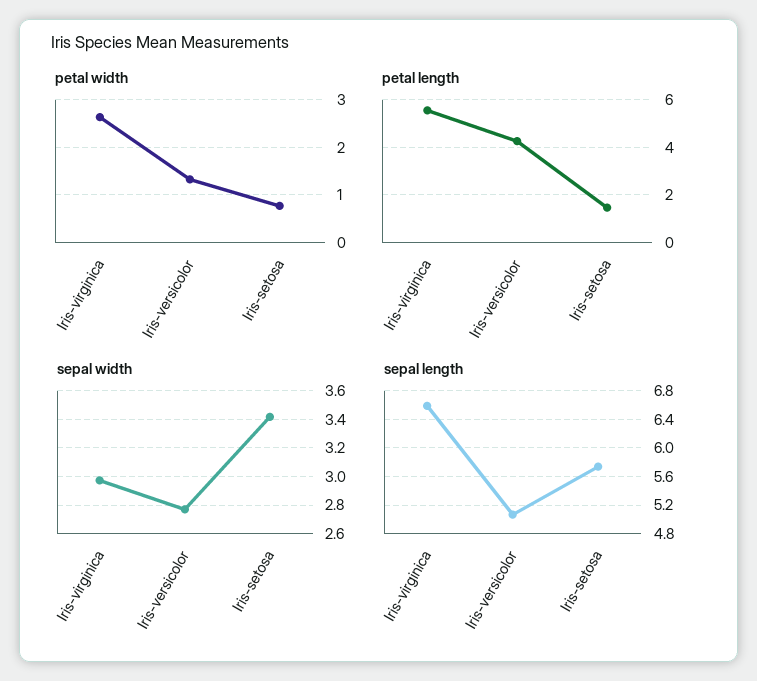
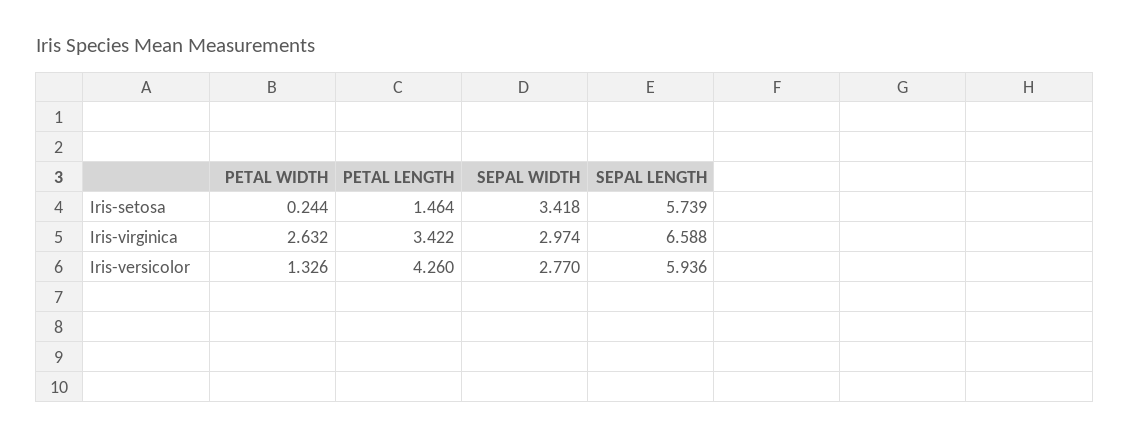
petal width, Iris-setosa: 0.8 -> 0.244
petal length, Iris-virginica: 5.5 -> 3.422
sepal length, Iris-versicolor: 5.1 -> 5.936

